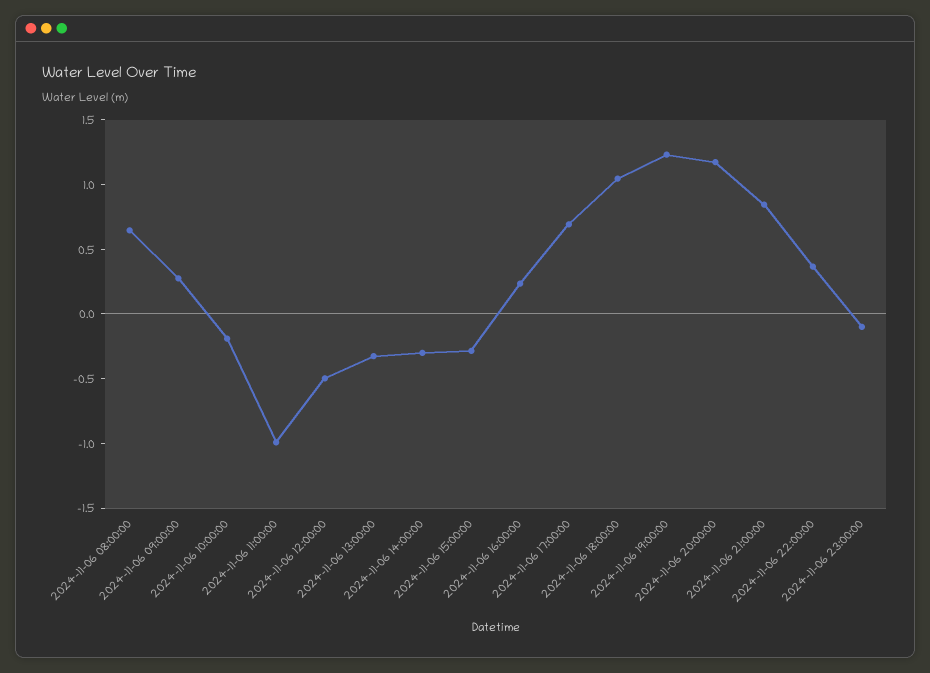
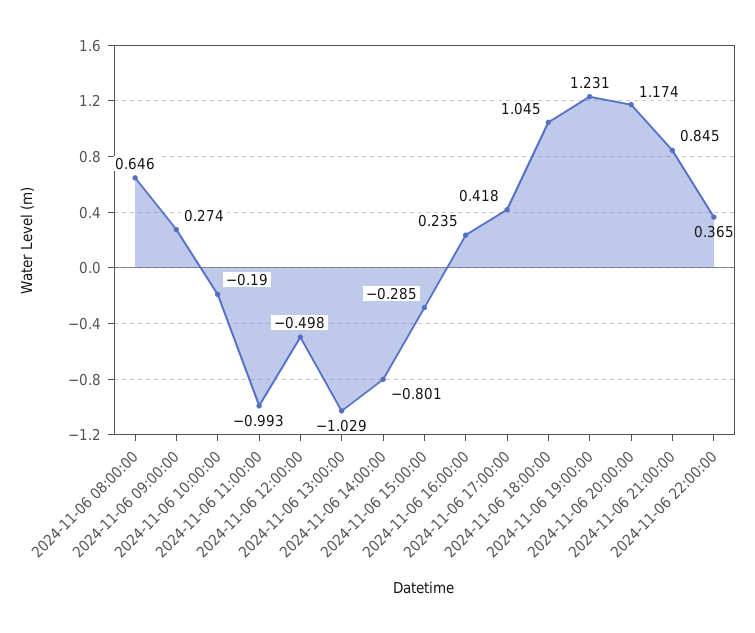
2024-11-06 13:00:00: -0.3 -> -1.029
2024-11-06 14:00:00: -0.3 -> -0.801
2024-11-06 17:00:00: 0.7 -> 0.418
2024-11-06 23:00:00: -0.1 -> none

